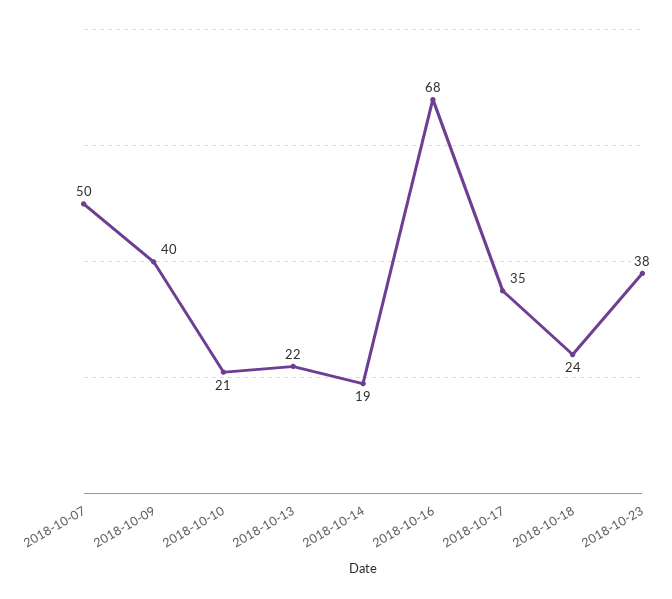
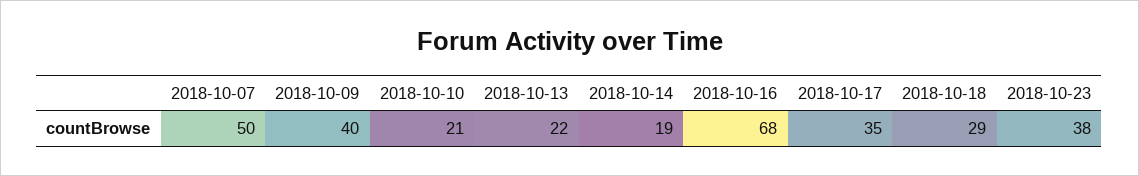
2018-10-18: 24 -> 29

